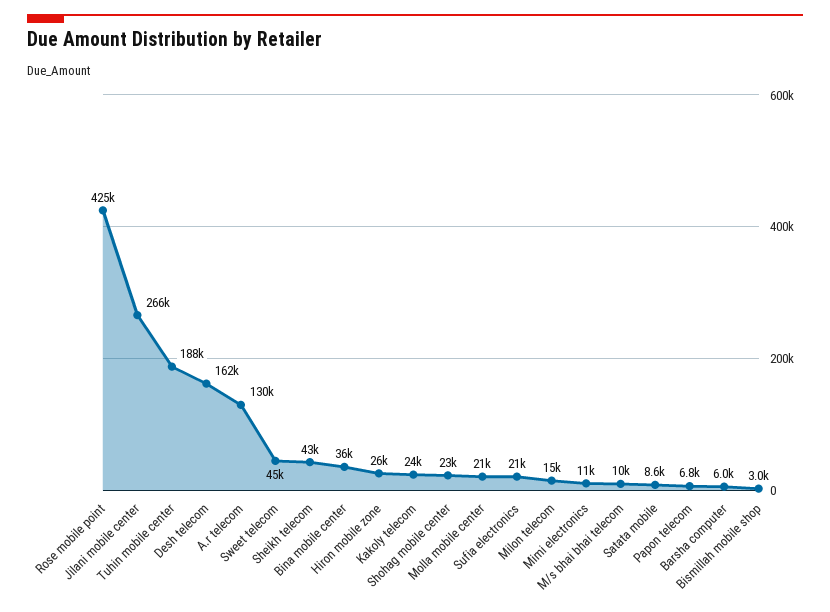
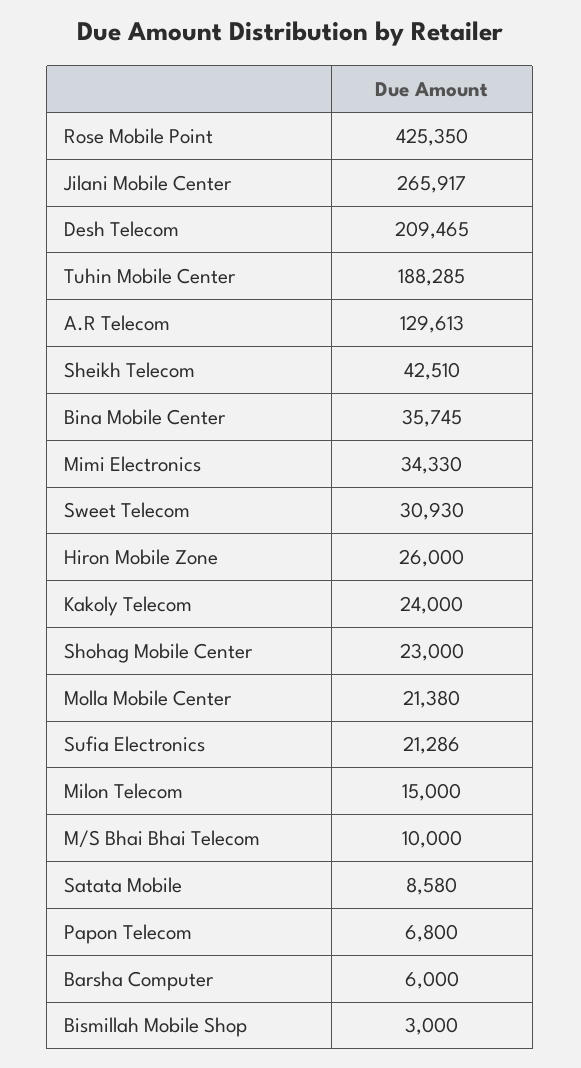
Desh telecom: 162000 -> 209465
Sweet telecom: 45000 -> 30930
Mimi electronics: 11000 -> 34330

